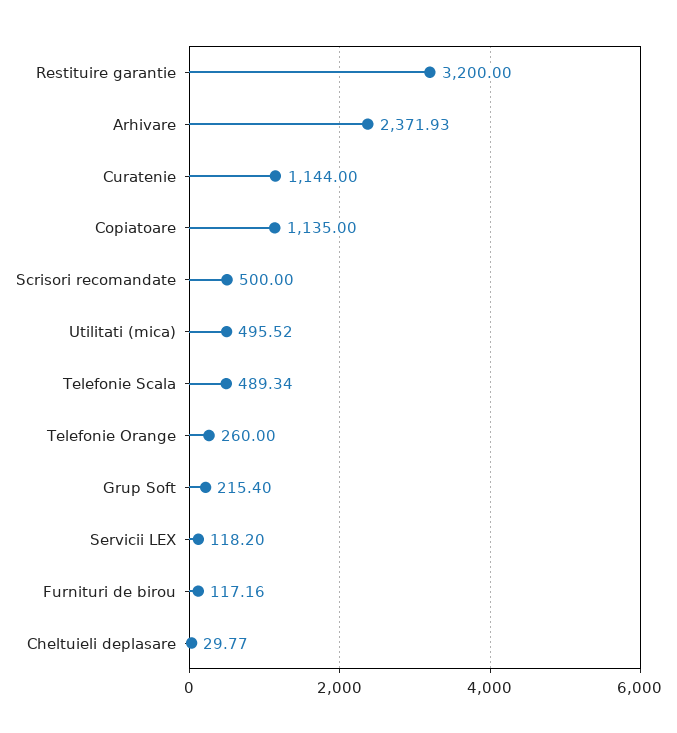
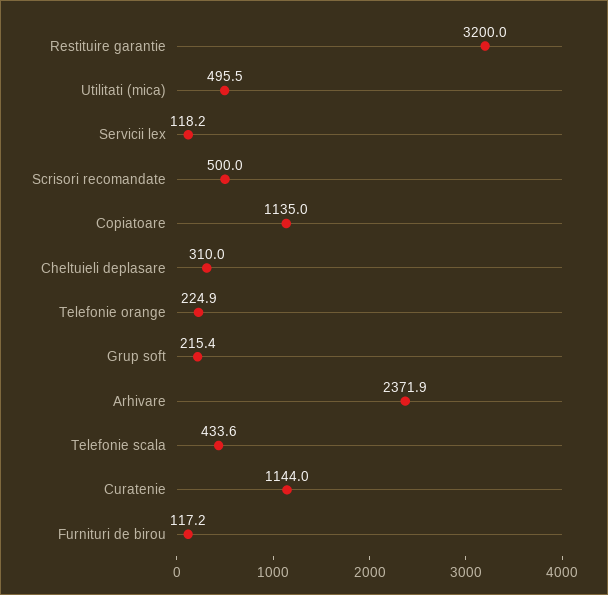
Telefonie Scala: 489.34 -> 433.6
Telefonie Orange: 260 -> 224.9
Cheltuieli deplasare: 29.77 -> 310

